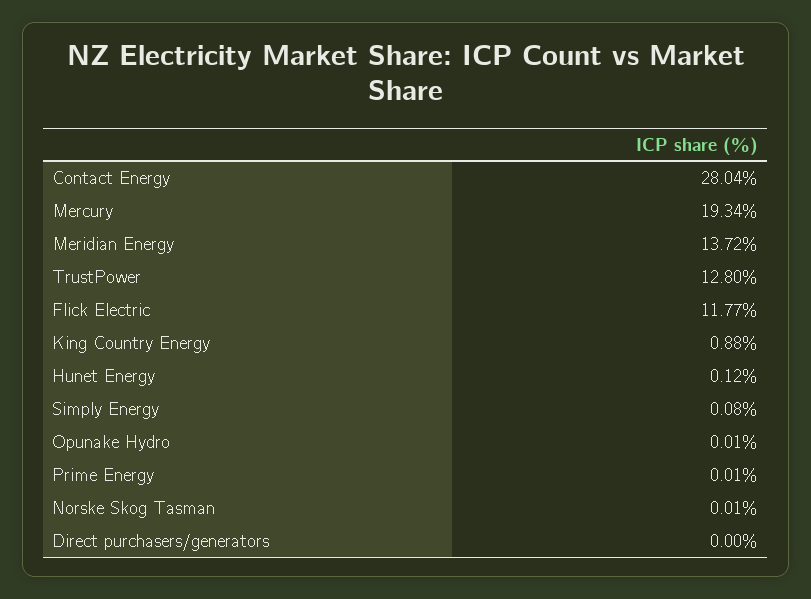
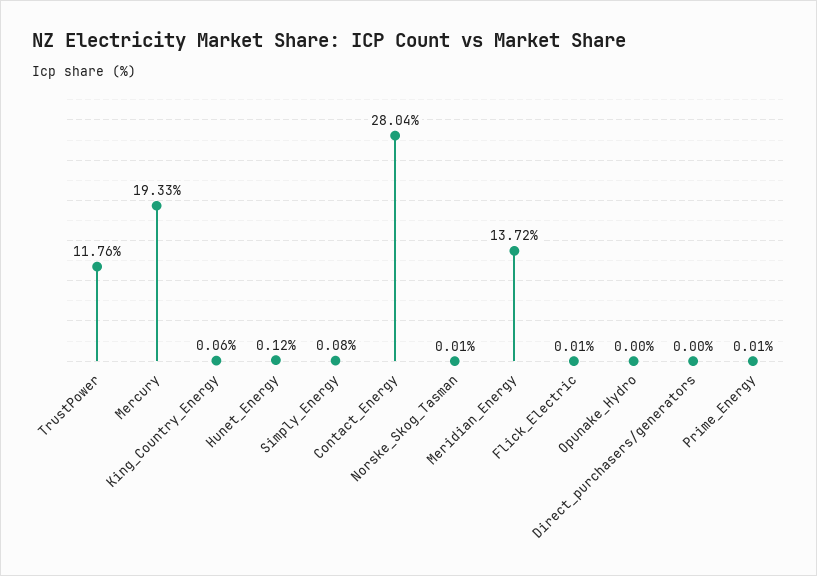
Mercury: 19.34 -> 19.33
TrustPower: 12.8 -> 11.76
Flick Electric: 11.77 -> 0.01
King Country Energy: 0.88 -> 0.06
Opunake Hydro: 0.01 -> 0

